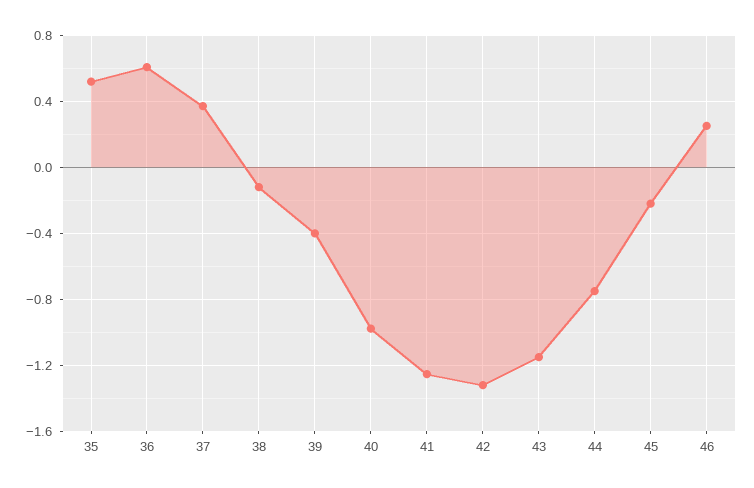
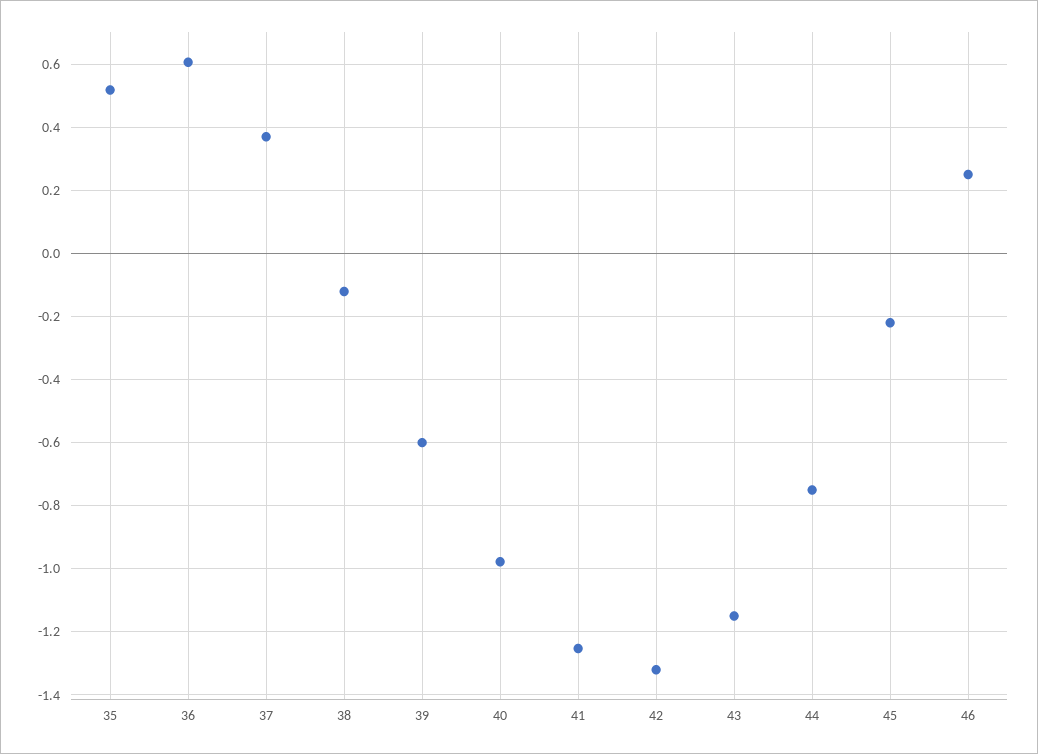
39: -0.4 -> -0.6

